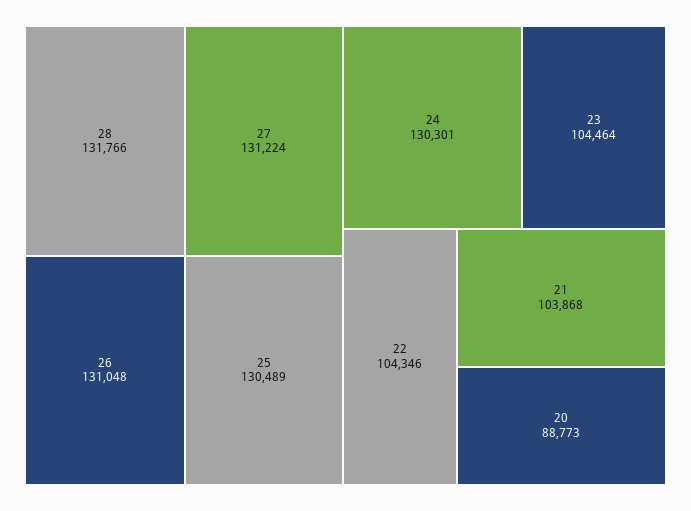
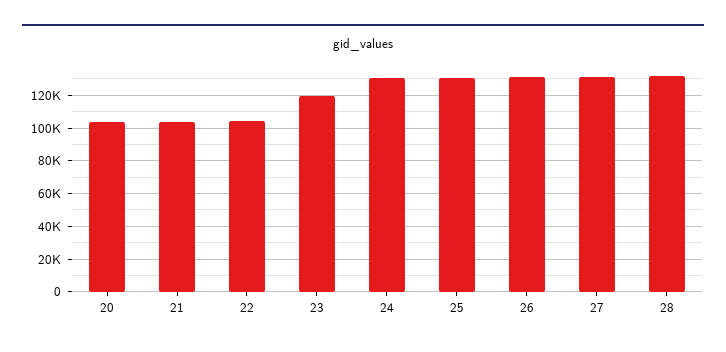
23: 104464 -> 120000
20: 88773 -> 105000

